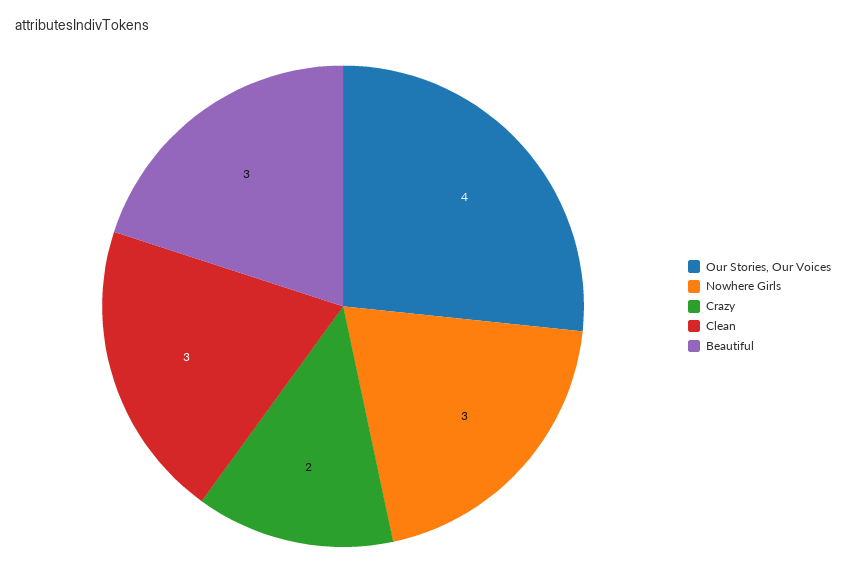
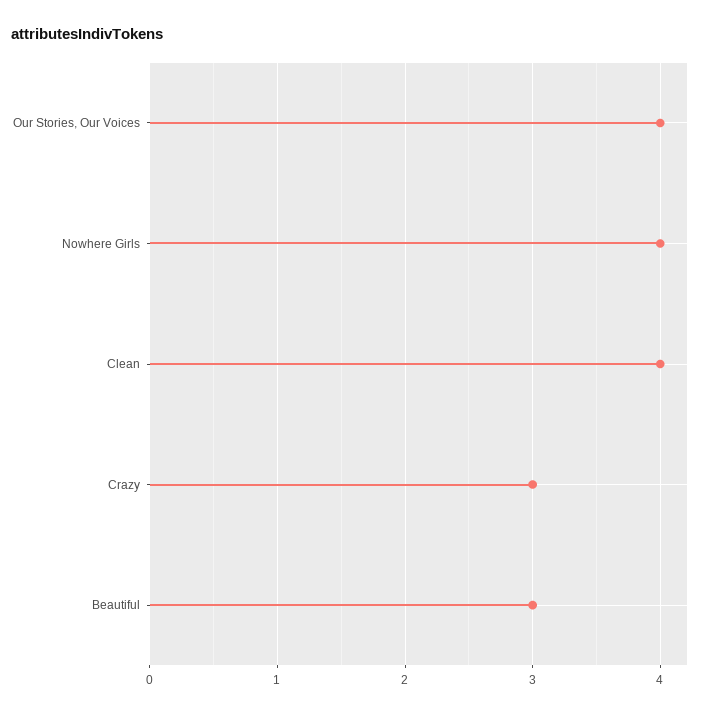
Nowhere Girls: 3 -> 4
Crazy: 2 -> 3
Clean: 3 -> 4

